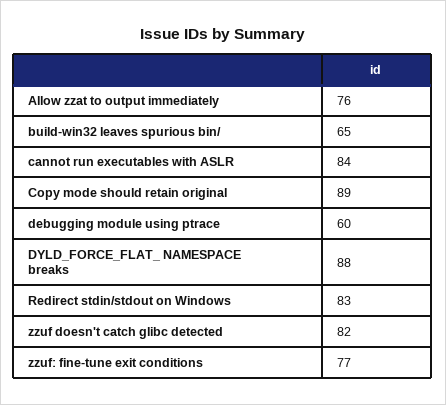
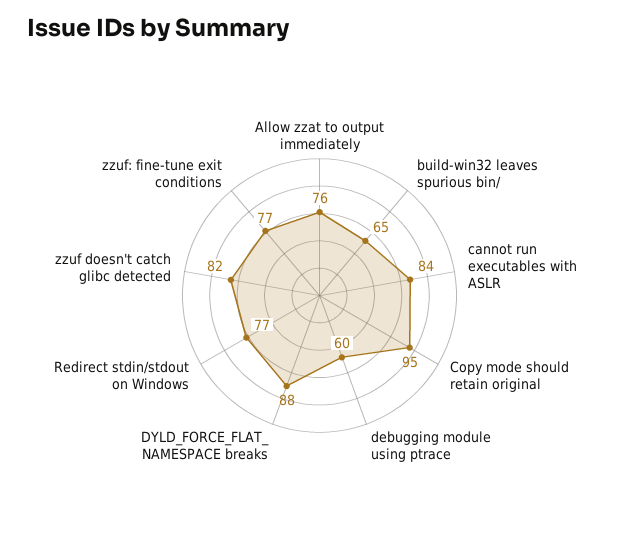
Copy mode should retain original: 89 -> 95
Redirect stdin/stdout on Windows: 83 -> 77

